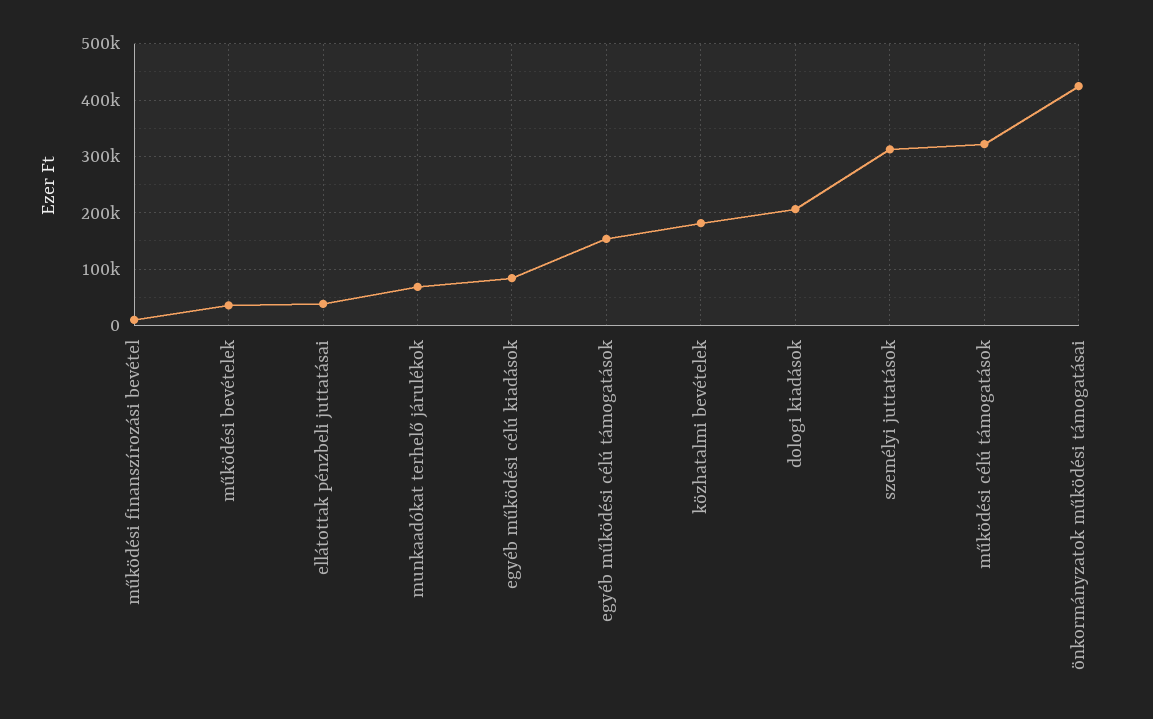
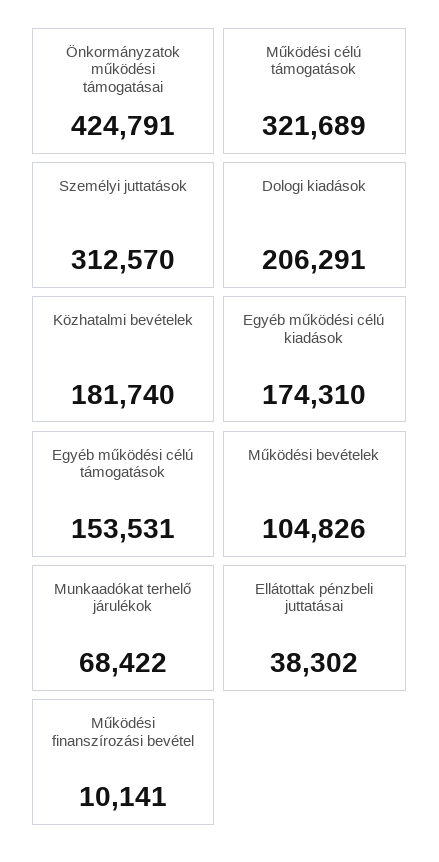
működési bevételek: 40000 -> 104826
egyéb működési célú kiadások: 80000 -> 174310

